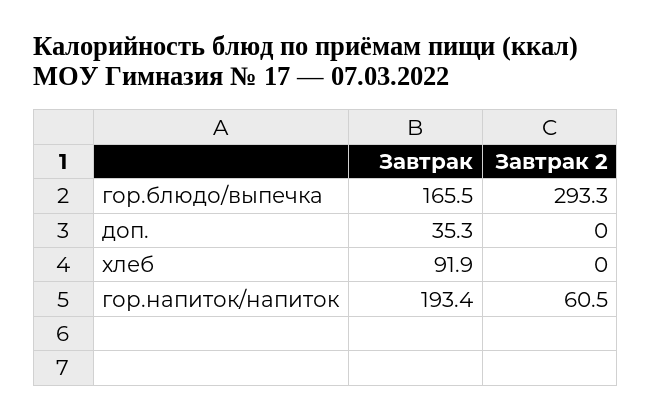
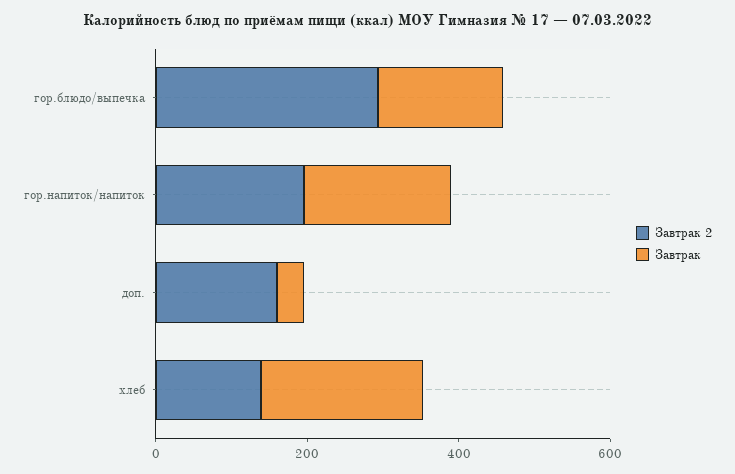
Завтрак 2, доп.: 0 -> 150
Завтрак, хлеб: 91.9 -> 200
Завтрак 2, хлеб: 0 -> 150
Завтрак 2, гор.напиток/напиток: 60.5 -> 200

